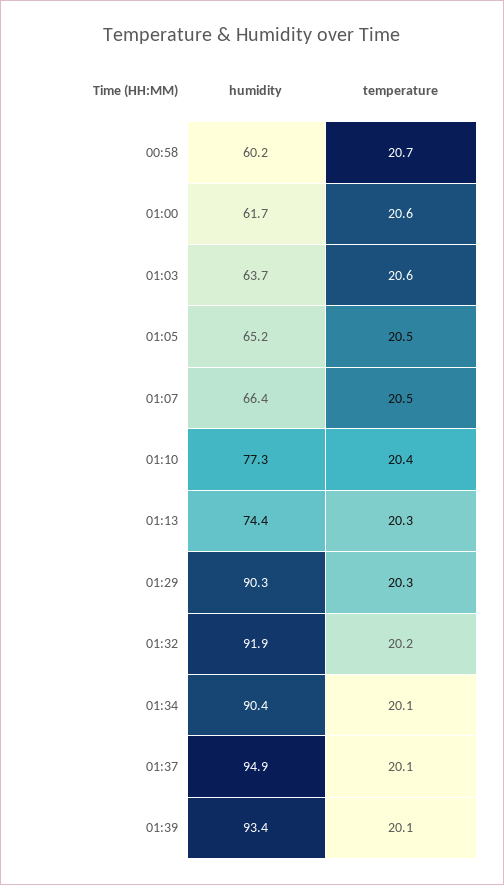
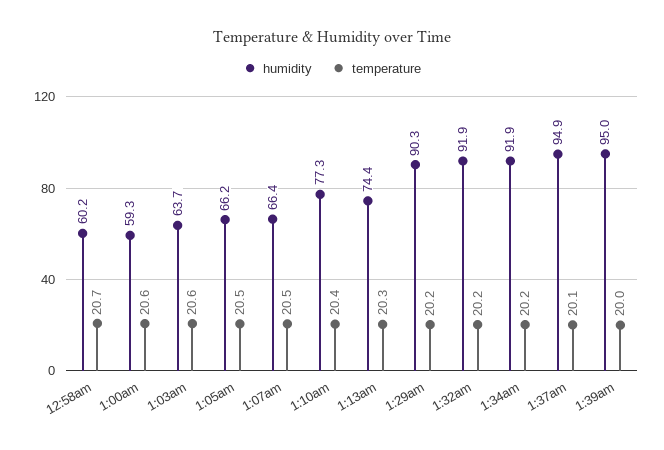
humidity, 01:00: 61.7 -> 59.3
humidity, 01:05: 65.2 -> 66.2
temperature, 01:29: 20.3 -> 20.2
humidity, 01:34: 90.4 -> 91.9
temperature, 01:34: 20.1 -> 20.2
humidity, 01:39: 93.4 -> 95
temperature, 01:39: 20.1 -> 20

